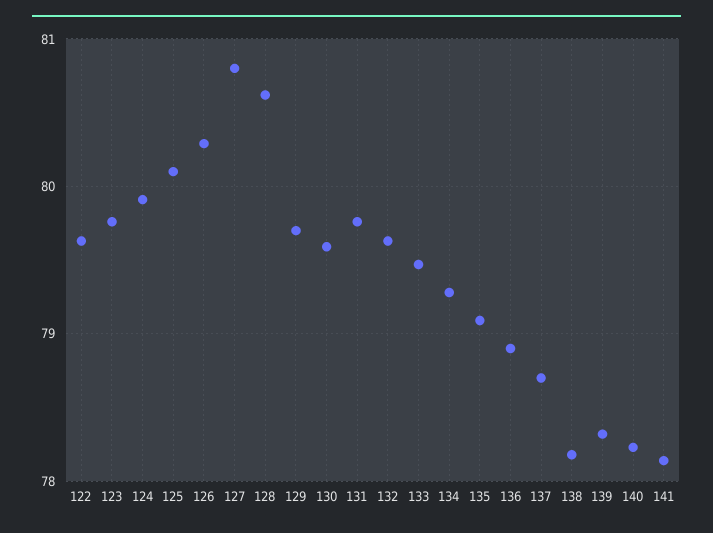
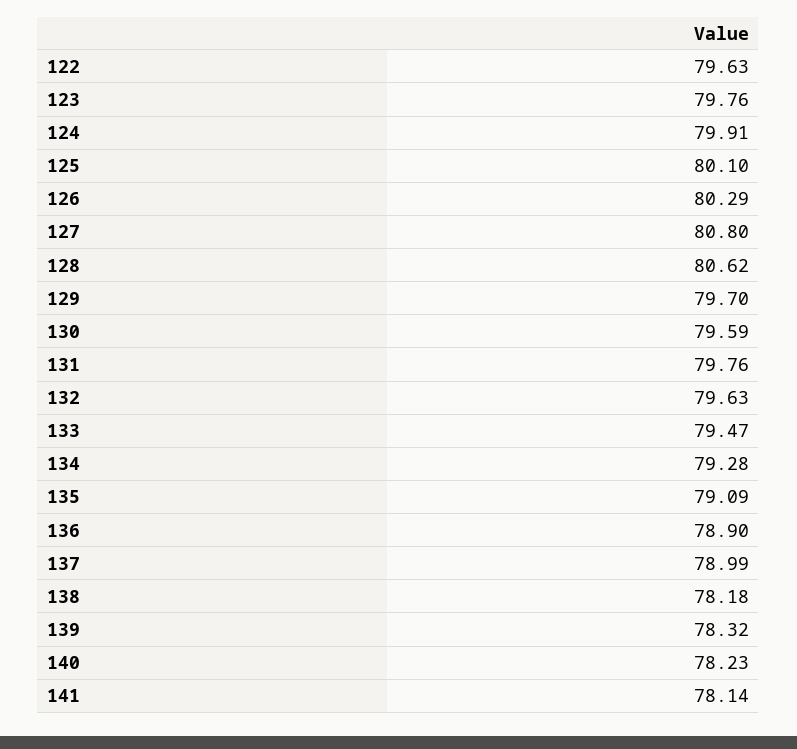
137: 78.7 -> 78.99

